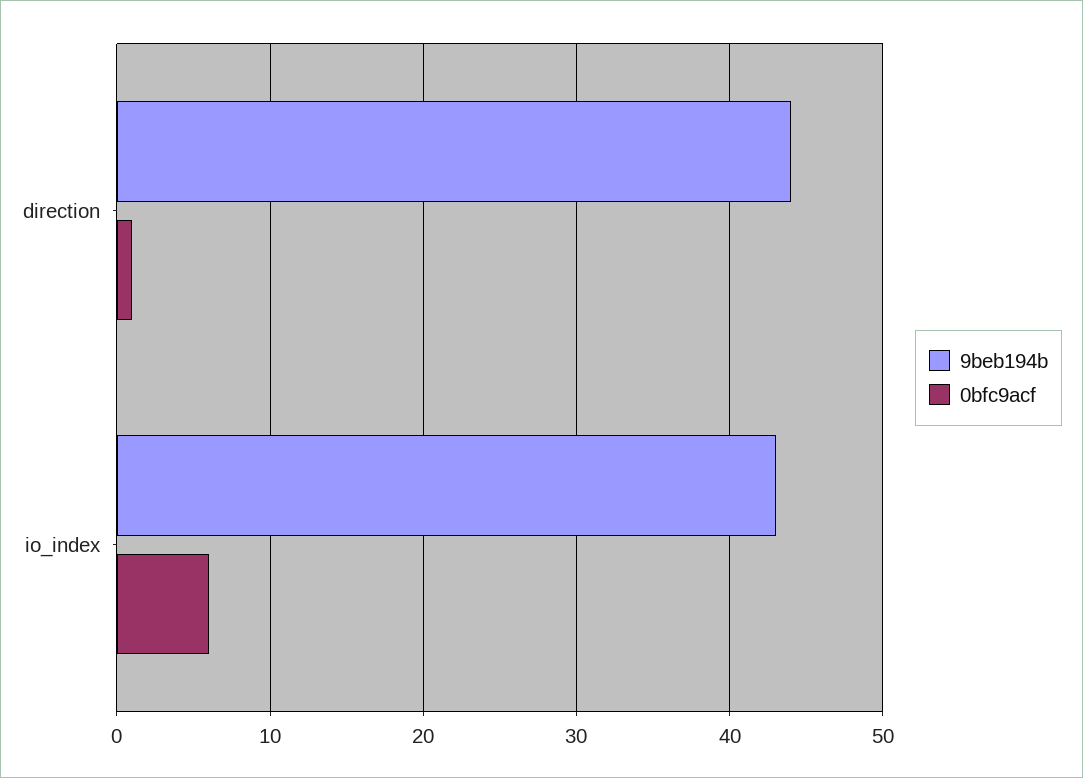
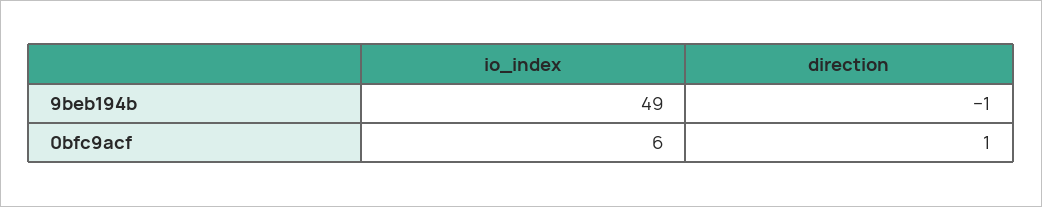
9beb194b, direction: 44 -> -1
9beb194b, io_index: 43 -> 49

